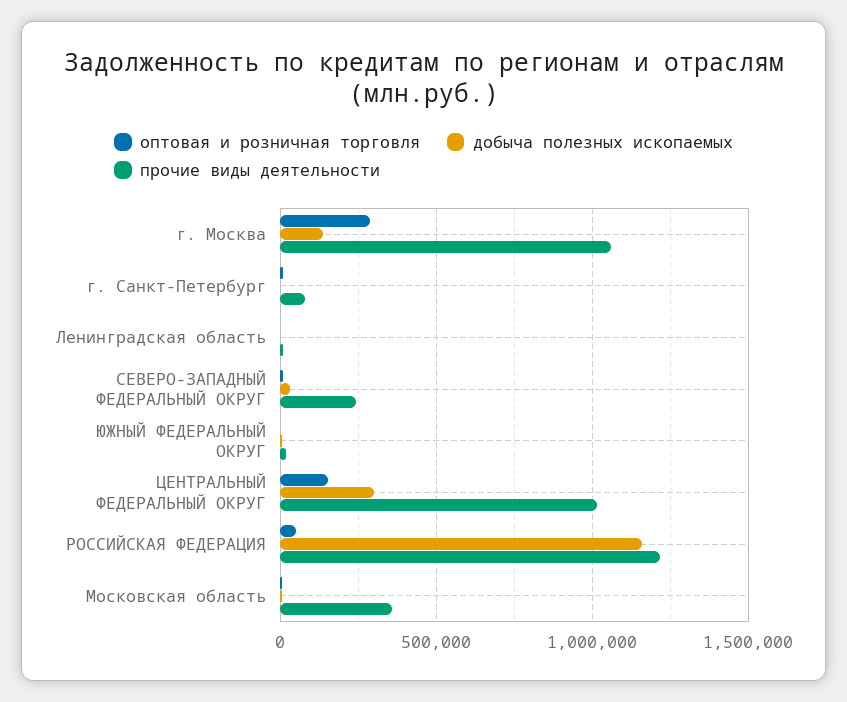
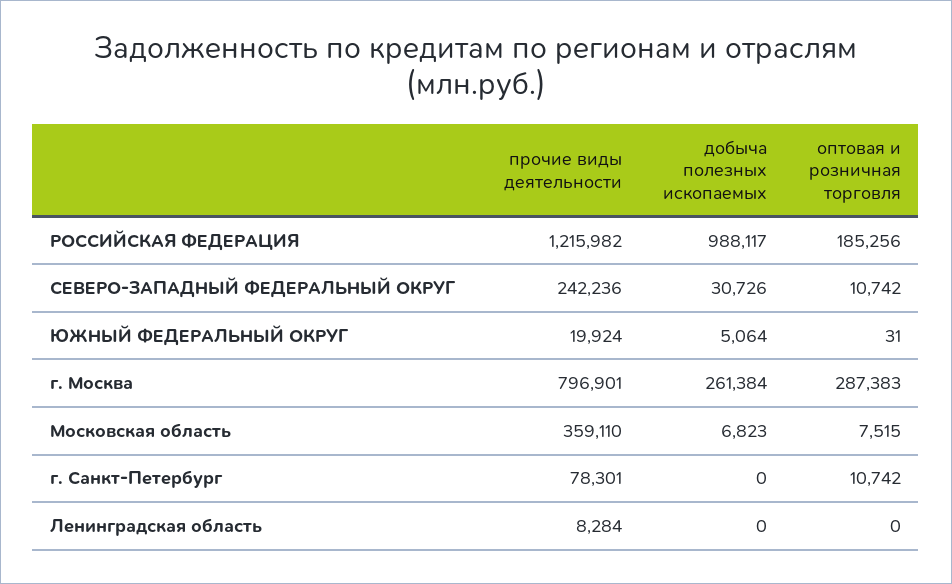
добыча полезных ископаемых, г. Москва: 150000 -> 261384
прочие виды деятельности, г. Москва: 1050000 -> 796901
оптовая и розничная торговля, ЦЕНТРАЛЬНЫЙ ФЕДЕРАЛЬНЫЙ ОКРУГ: 150000 -> none
добыча полезных ископаемых, ЦЕНТРАЛЬНЫЙ ФЕДЕРАЛЬНЫЙ ОКРУГ: 300000 -> none
прочие виды деятельности, ЦЕНТРАЛЬНЫЙ ФЕДЕРАЛЬНЫЙ ОКРУГ: 1000000 -> none
оптовая и розничная торговля, РОССИЙСКАЯ ФЕДЕРАЦИЯ: 50000 -> 185256
добыча полезных ископаемых, РОССИЙСКАЯ ФЕДЕРАЦИЯ: 1150000 -> 988117

